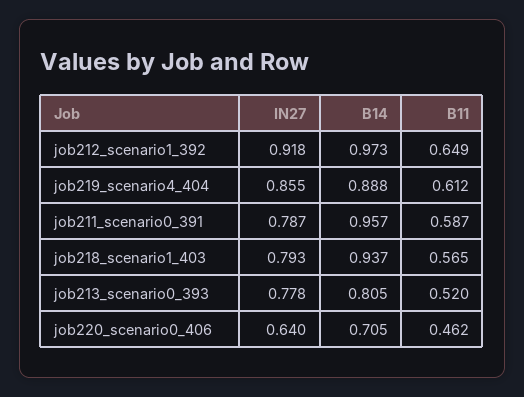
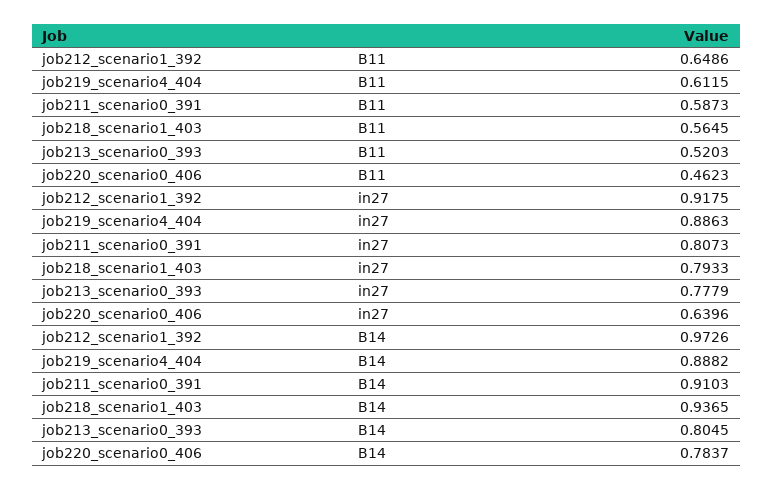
IN27, job219_scenario4_404: 0.855 -> 0.8863
IN27, job211_scenario0_391: 0.787 -> 0.8073
B14, job211_scenario0_391: 0.957 -> 0.9103
B14, job220_scenario0_406: 0.705 -> 0.7837

